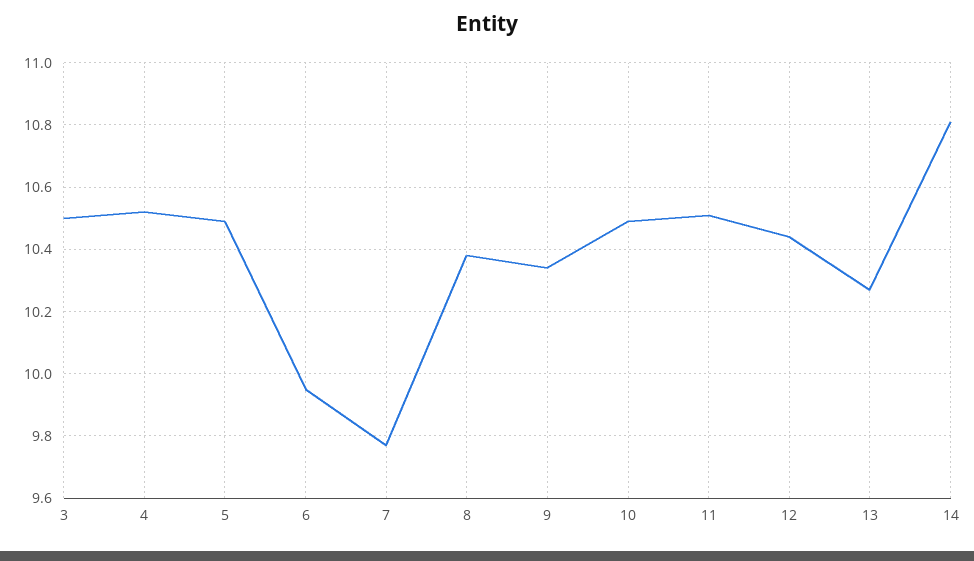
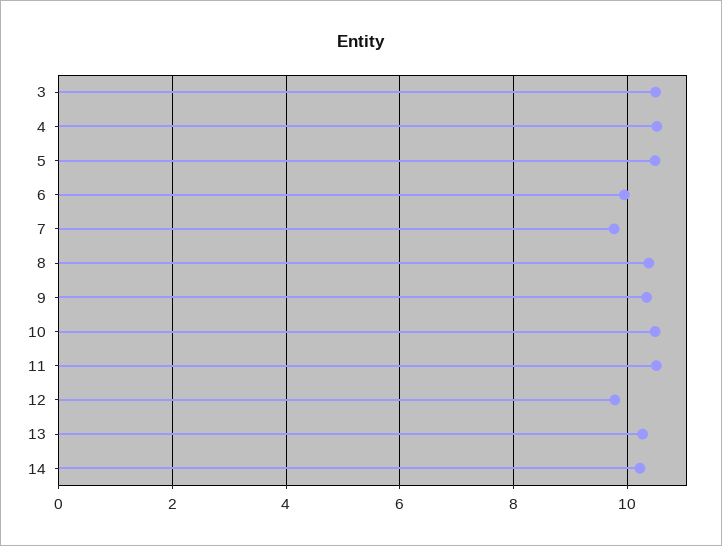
12: 10.45 -> 9.8
14: 10.8 -> 10.2

